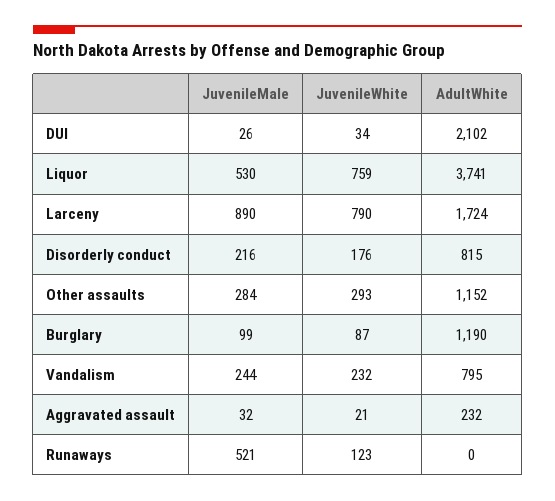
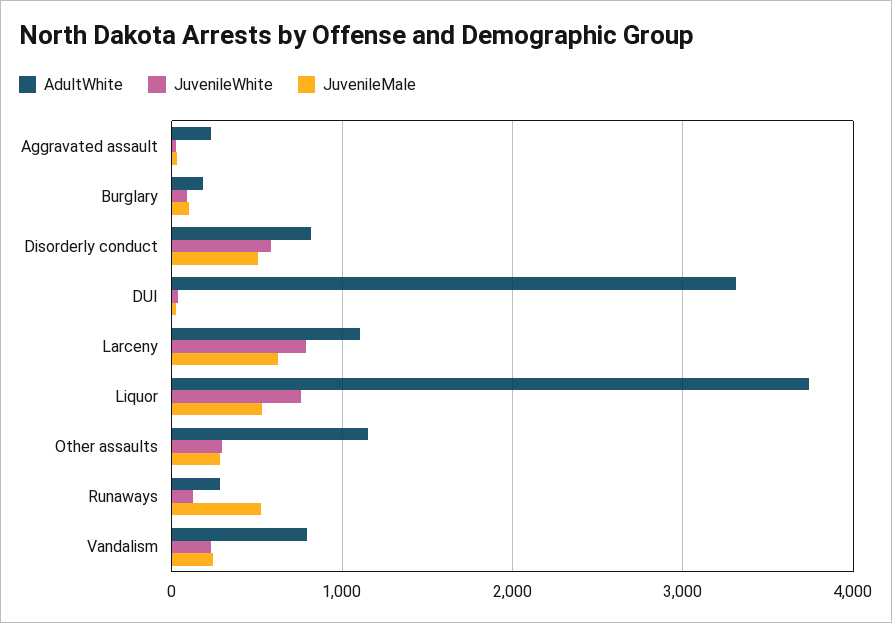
AdultWhite, DUI: 2102 -> 3300
JuvenileMale, Larceny: 890 -> 600
AdultWhite, Larceny: 1724 -> 1100
JuvenileMale, Disorderly conduct: 216 -> 500
JuvenileWhite, Disorderly conduct: 176 -> 600
AdultWhite, Burglary: 1190 -> 200
AdultWhite, Runaways: 0 -> 300

